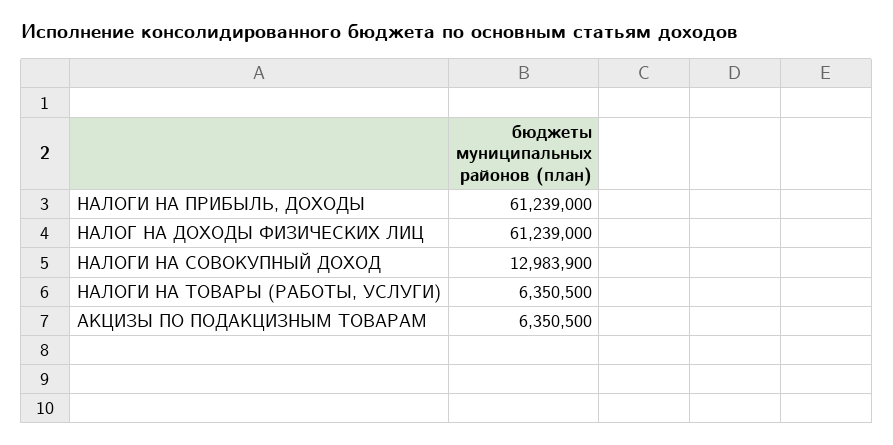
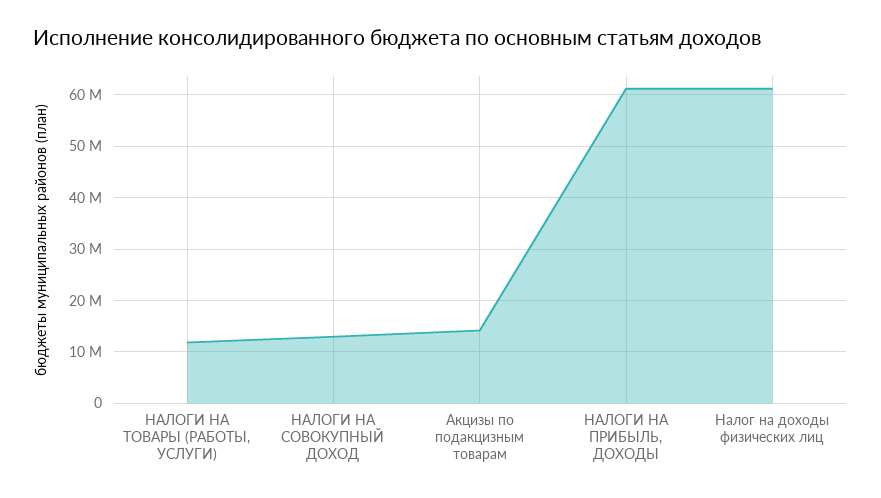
НАЛОГИ НА ТОВАРЫ (РАБОТЫ, УСЛУГИ): 6350500 -> 12000000
АКЦИЗЫ ПО ПОДАКЦИЗНЫМ ТОВАРАМ: 6350500 -> 14000000

